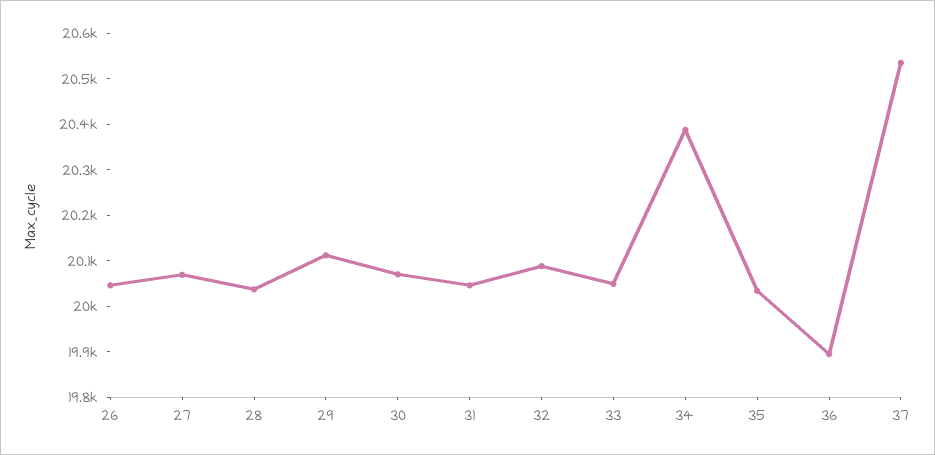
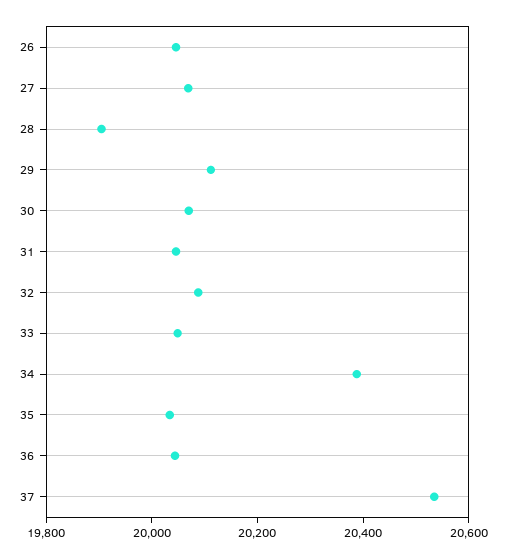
28: 20040 -> 19900
36: 19900 -> 20050

